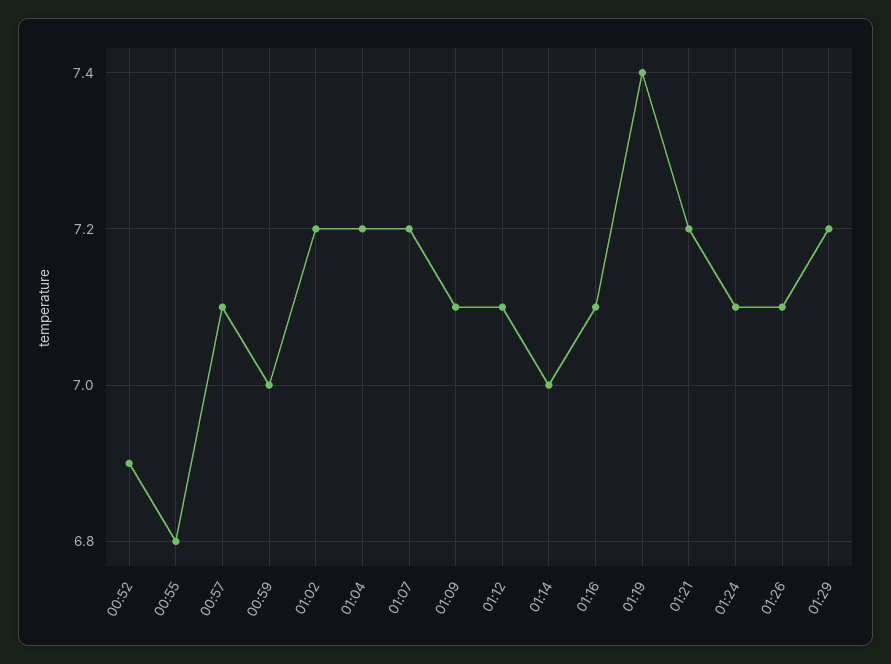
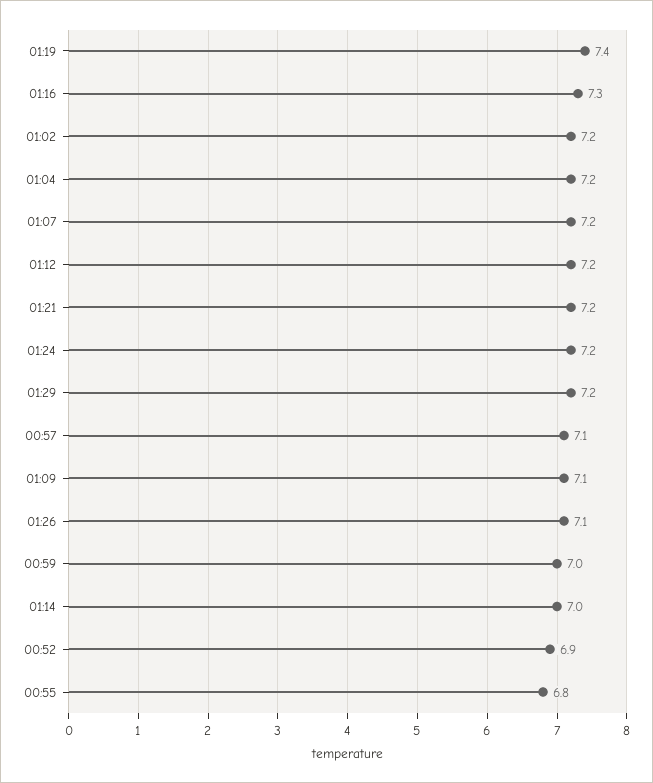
01:12: 7.1 -> 7.2
01:16: 7.1 -> 7.3
01:24: 7.1 -> 7.2

